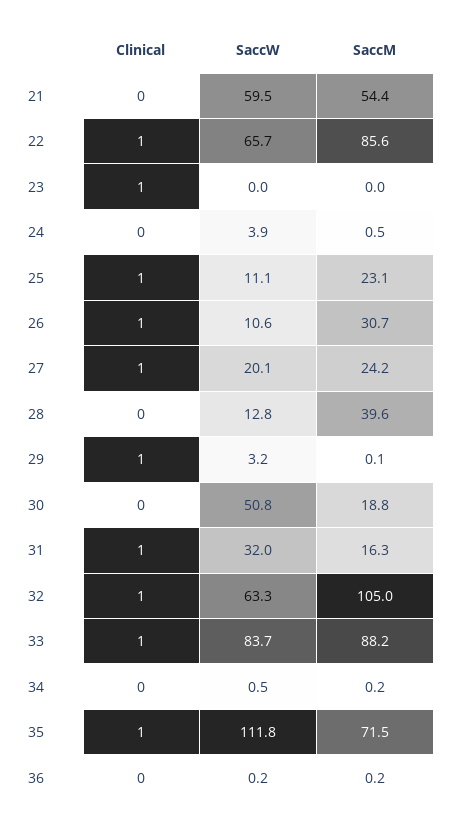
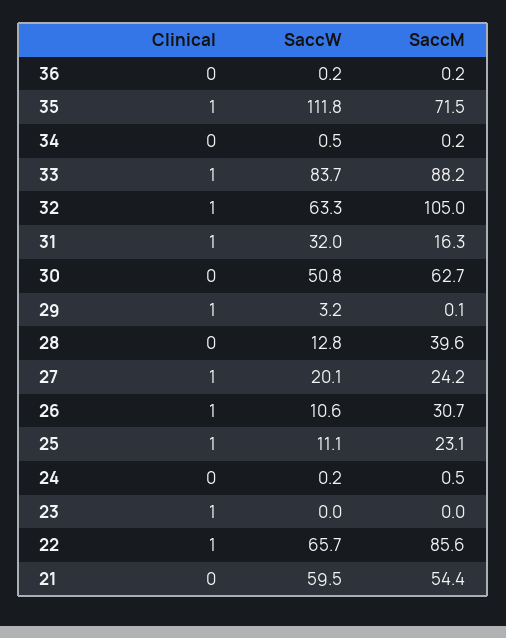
SaccW, 24: 3.9 -> 0.2
SaccM, 30: 18.8 -> 62.7

